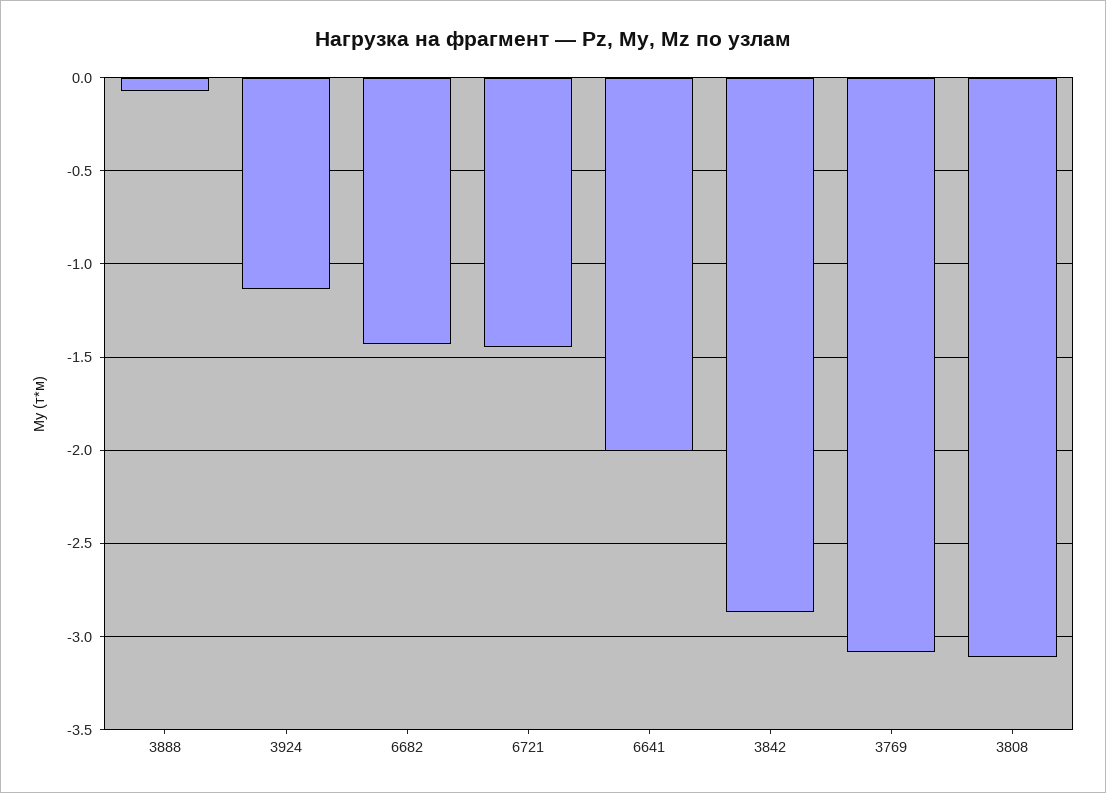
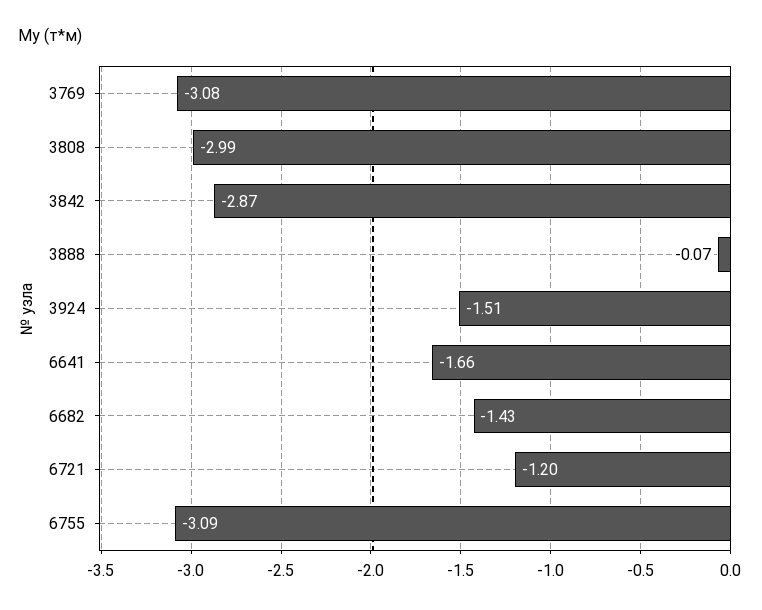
3924: -1.15 -> -1.51
6721: -1.45 -> -1.2
6641: -2 -> -1.66
3808: -3.1 -> -2.99
6755: none -> -3.09

